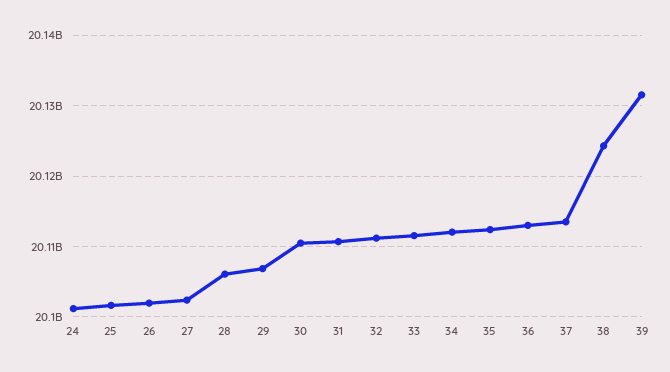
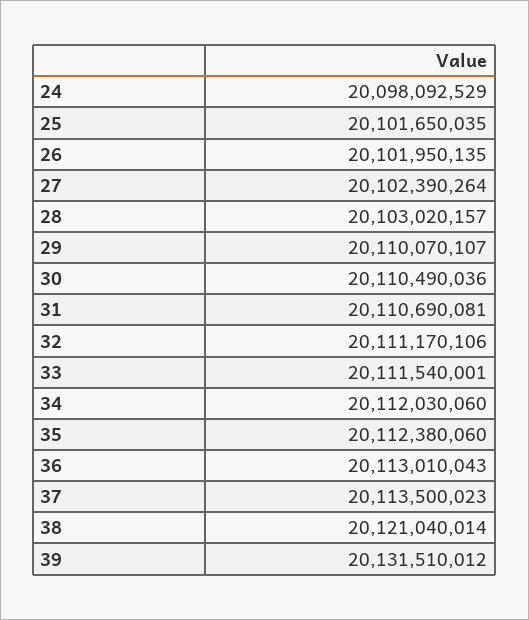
24: 20101000000 -> 20098092529
28: 20106000000 -> 20103020157
29: 20107000000 -> 20110070107
38: 20124000000 -> 20121040014

